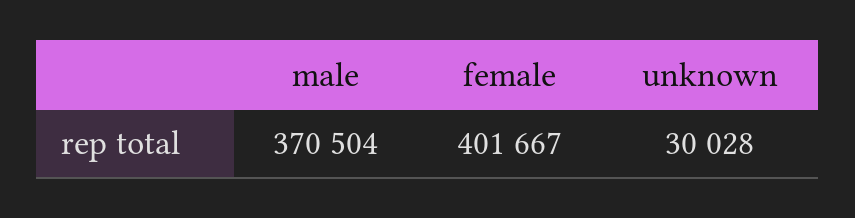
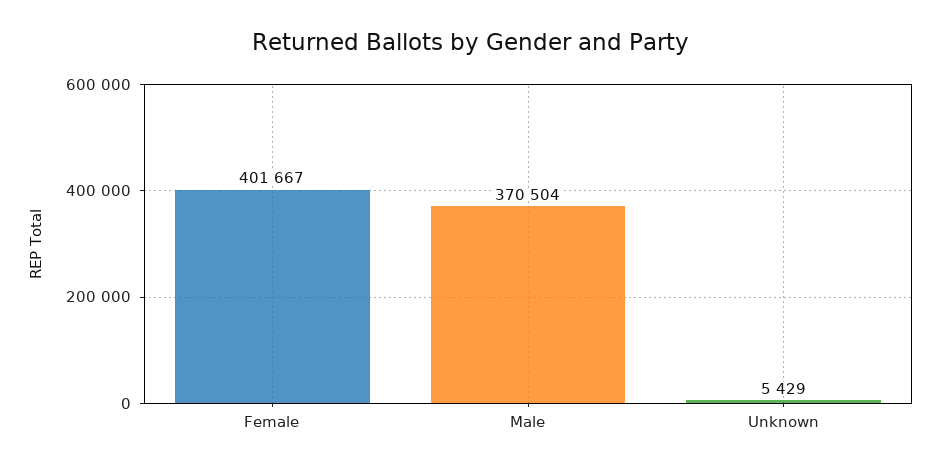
unknown: 30028 -> 5429

